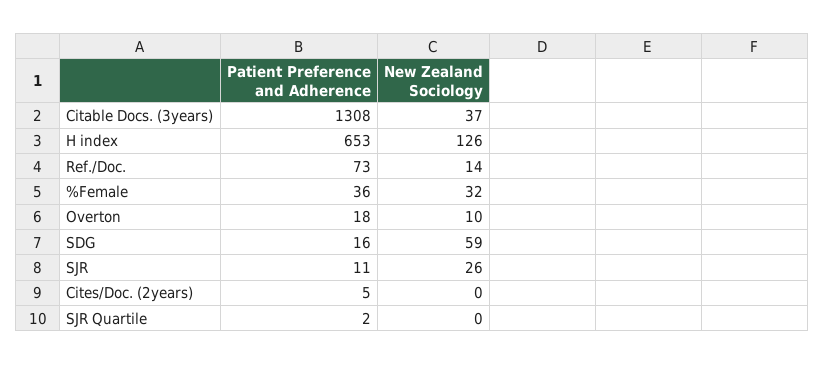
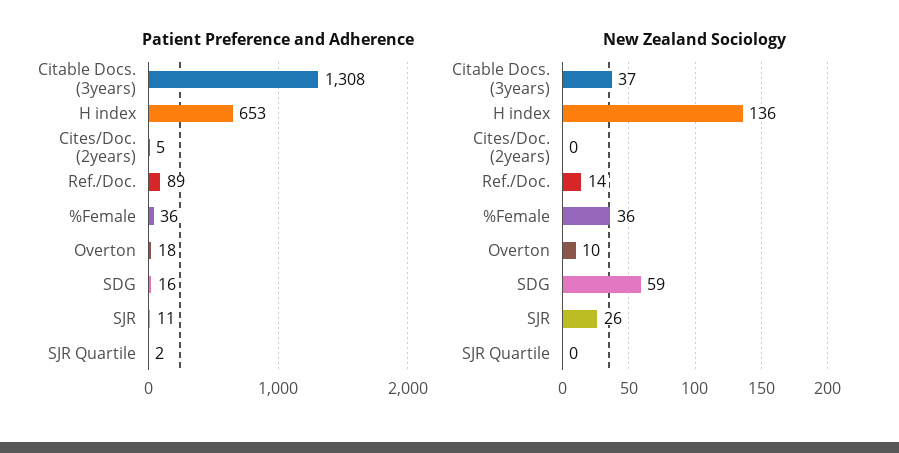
New Zealand Sociology, H index: 126 -> 136
Patient Preference and Adherence, Ref./Doc.: 73 -> 89
New Zealand Sociology, %Female: 32 -> 36

